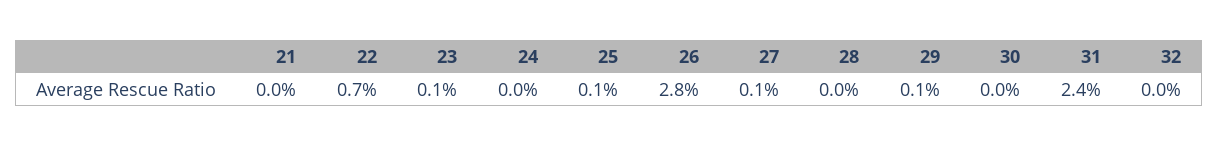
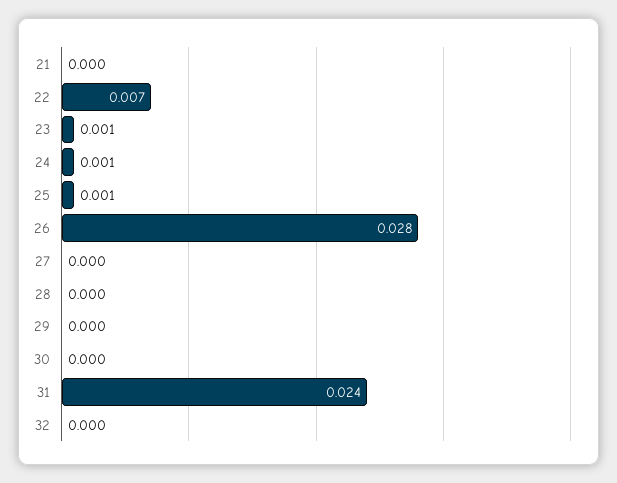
24: 0 -> 0.001
27: 0.001 -> 0
29: 0.001 -> 0

